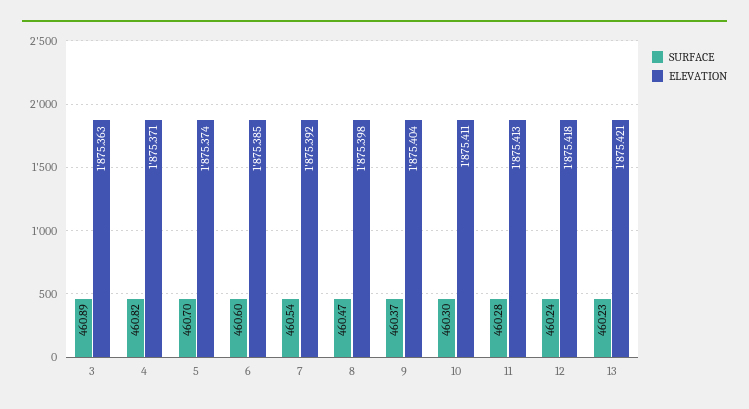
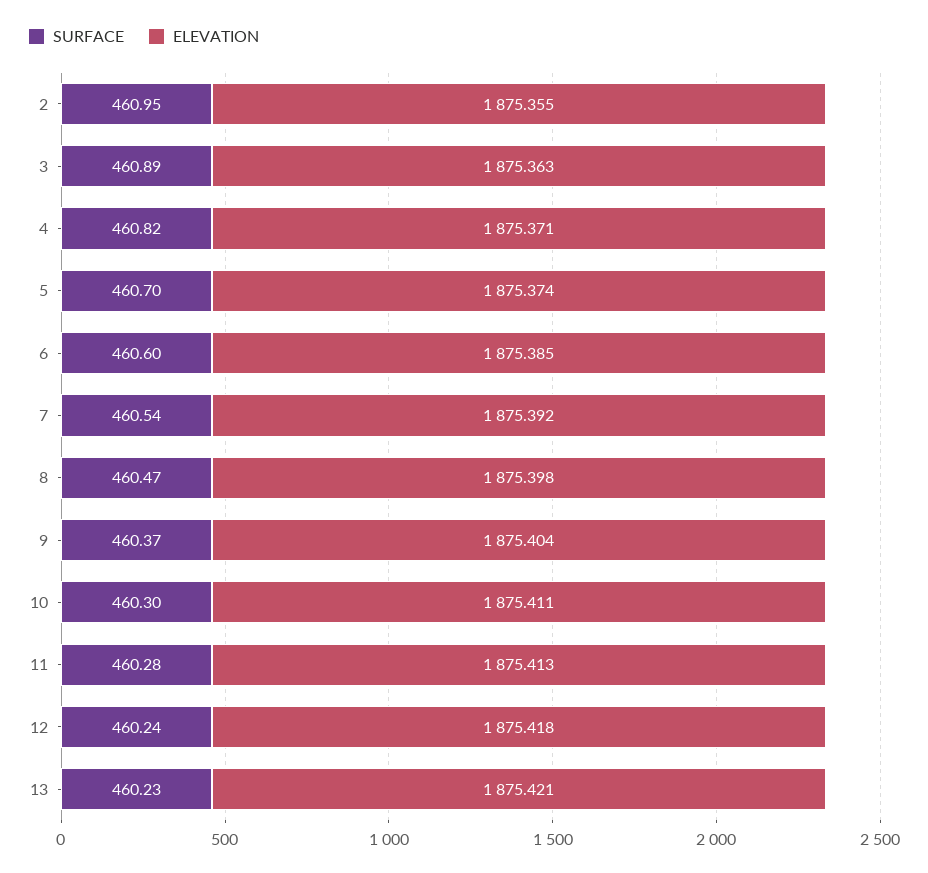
SURFACE, 2: none -> 460.95
ELEVATION, 2: none -> 1875.355

